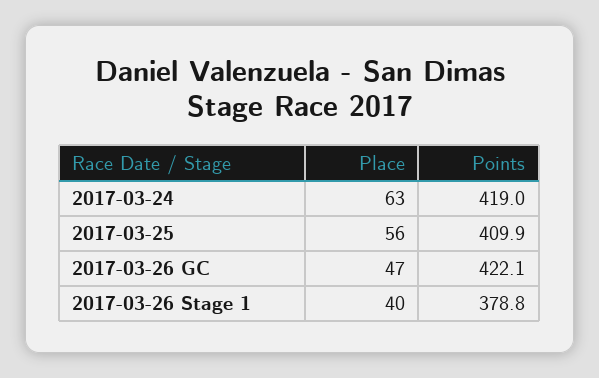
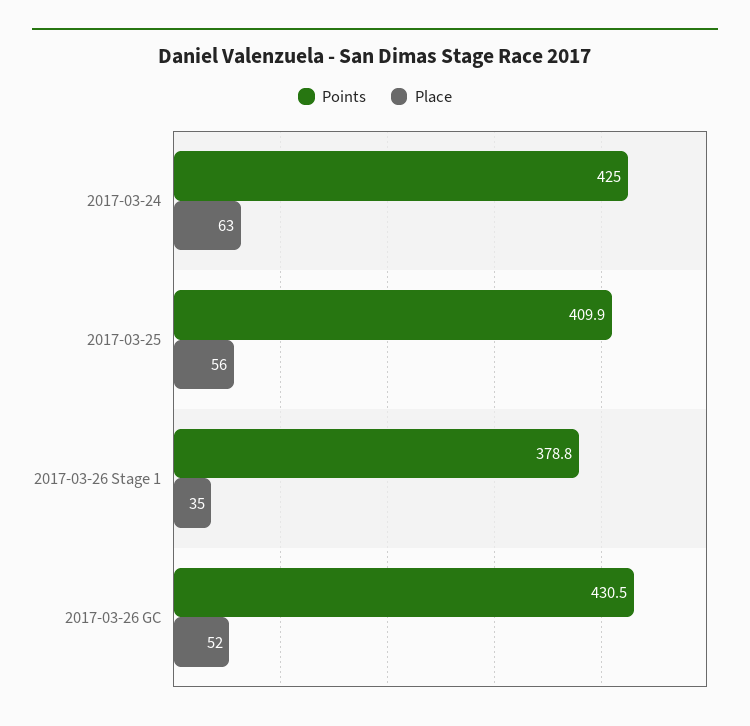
Points, 2017-03-24: 419 -> 425
Place, 2017-03-26 GC: 47 -> 52
Points, 2017-03-26 GC: 422.1 -> 430.5
Place, 2017-03-26 Stage 1: 40 -> 35

